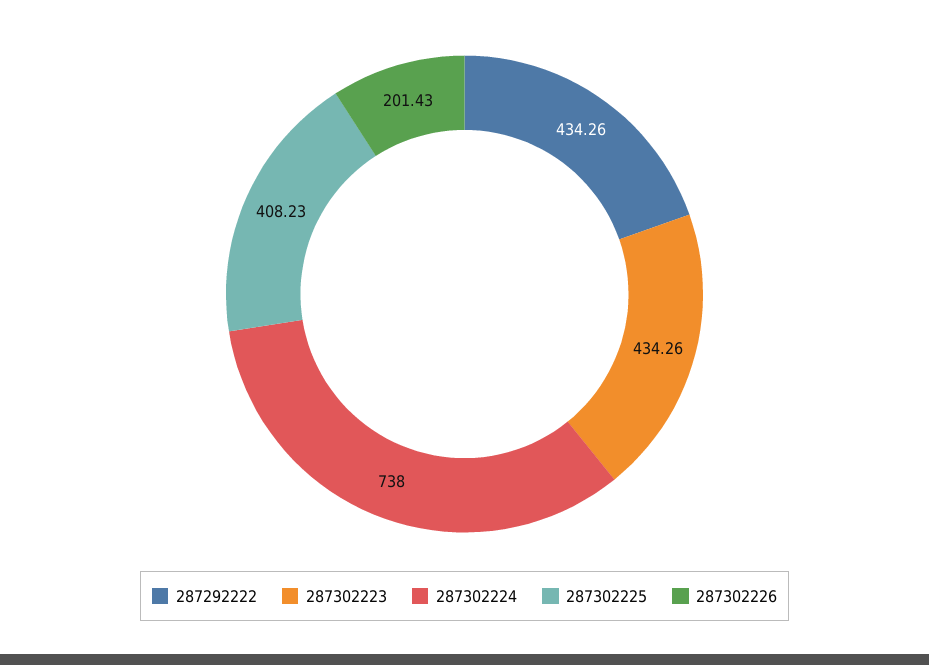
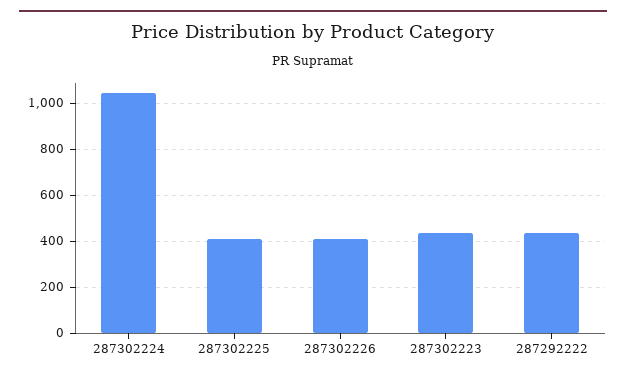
287302224: 738 -> 1050
287302226: 201.43 -> 400

